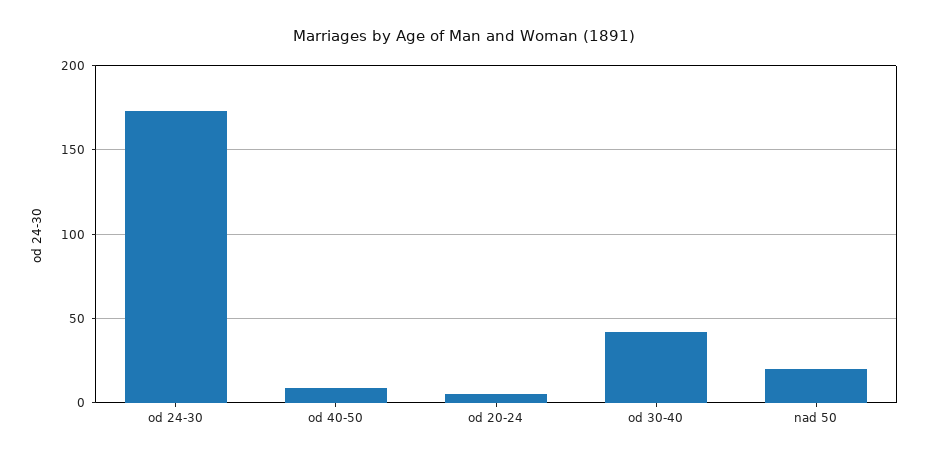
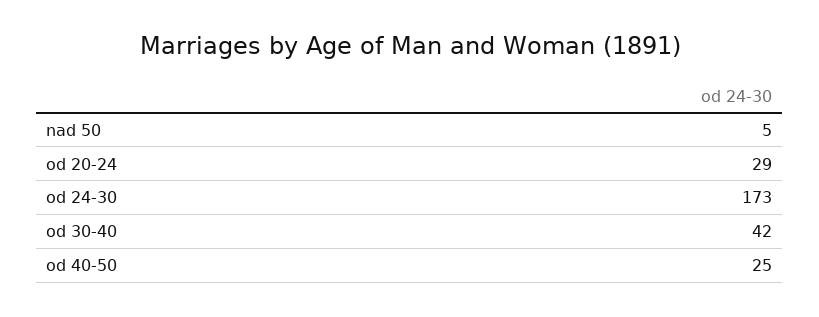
od 40-50: 10 -> 25
od 20-24: 5 -> 29
nad 50: 20 -> 5

